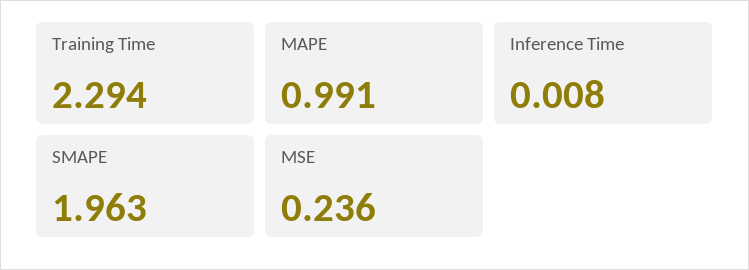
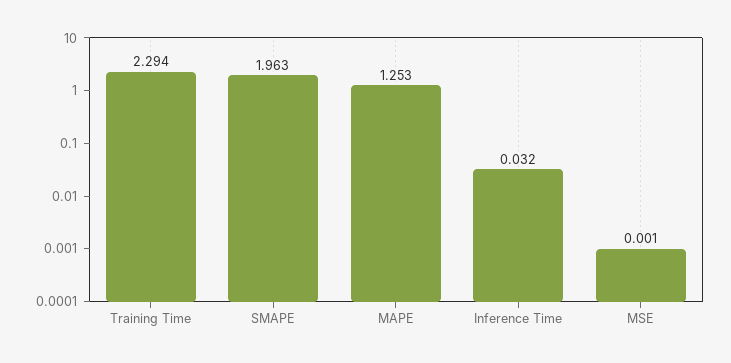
MAPE: 0.991 -> 1.253
Inference Time: 0.008 -> 0.032
MSE: 0.236 -> 0.001

